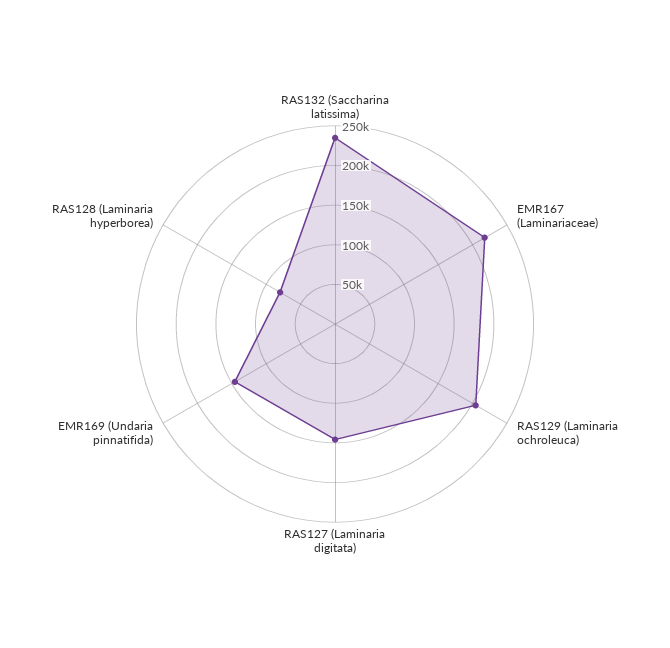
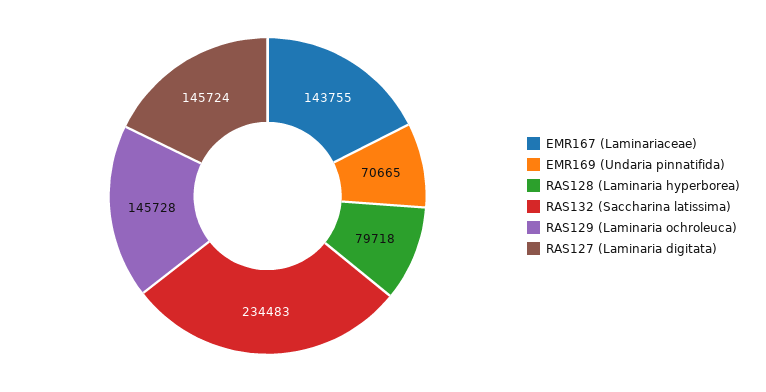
EMR167 (Laminariaceae): 225000 -> 143755
RAS129 (Laminaria ochroleuca): 200000 -> 145728
EMR169 (Undaria pinnatifida): 150000 -> 70665

